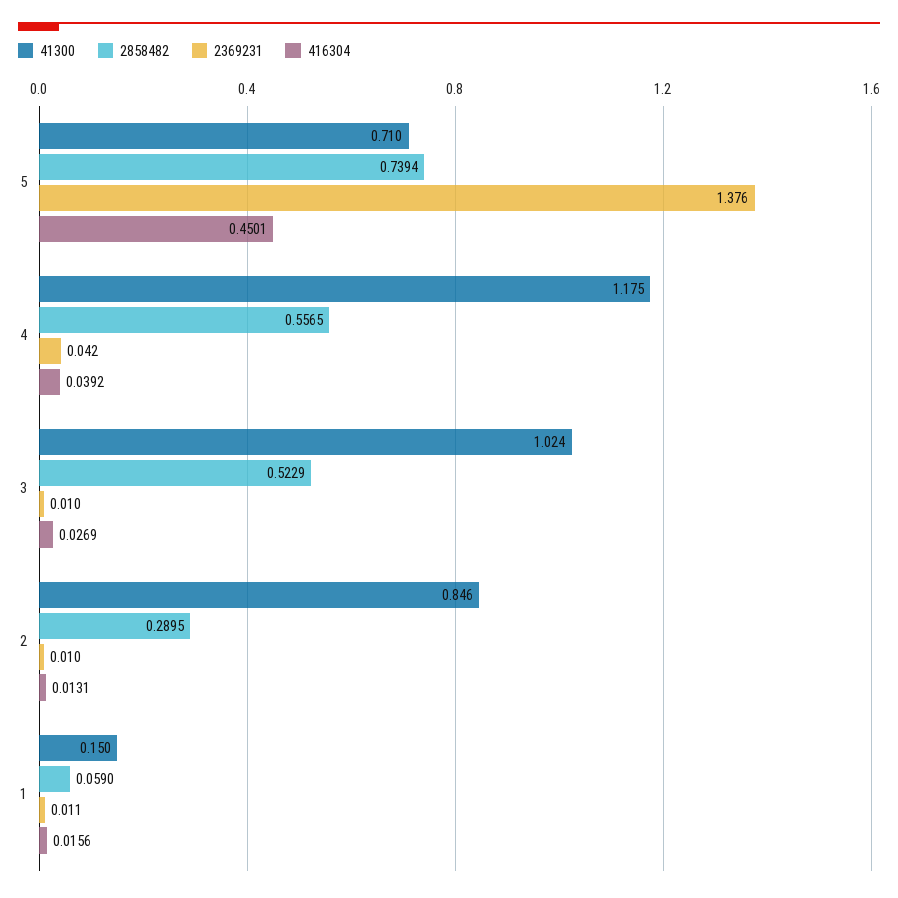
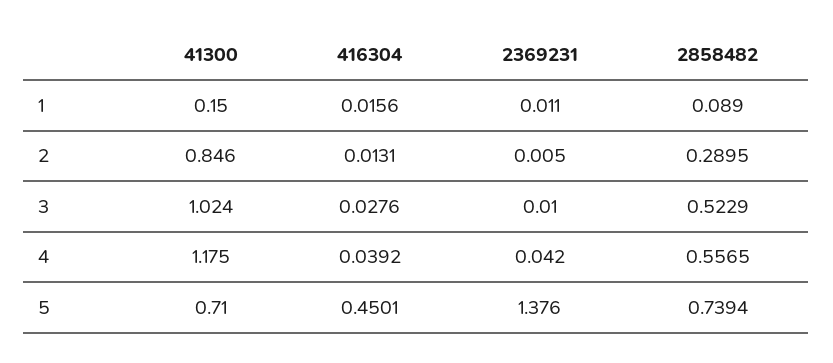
416304, 3: 0.0269 -> 0.0276
2369231, 2: 0.01 -> 0.005
2858482, 1: 0.059 -> 0.089

